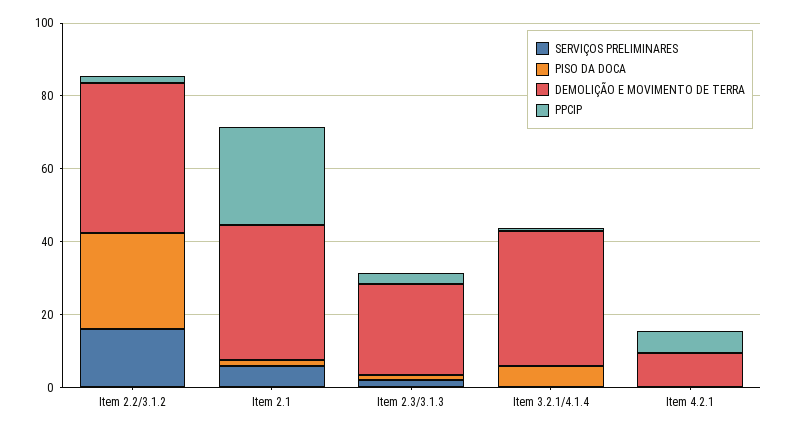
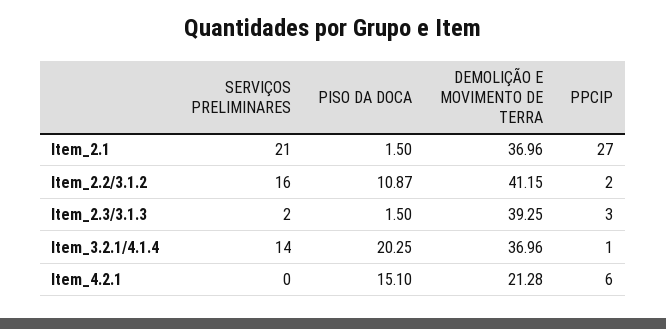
PISO DA DOCA, Item 2.2/3.1.2: 25 -> 10.87
SERVIÇOS PRELIMINARES, Item 2.1: 5 -> 21
DEMOLIÇÃO E MOVIMENTO DE TERRA, Item 2.3/3.1.3: 25 -> 39.25
SERVIÇOS PRELIMINARES, Item 3.2.1/4.1.4: 0 -> 14
PISO DA DOCA, Item 3.2.1/4.1.4: 5 -> 20.25
PISO DA DOCA, Item 4.2.1: 0 -> 15.1
DEMOLIÇÃO E MOVIMENTO DE TERRA, Item 4.2.1: 10 -> 21.28

